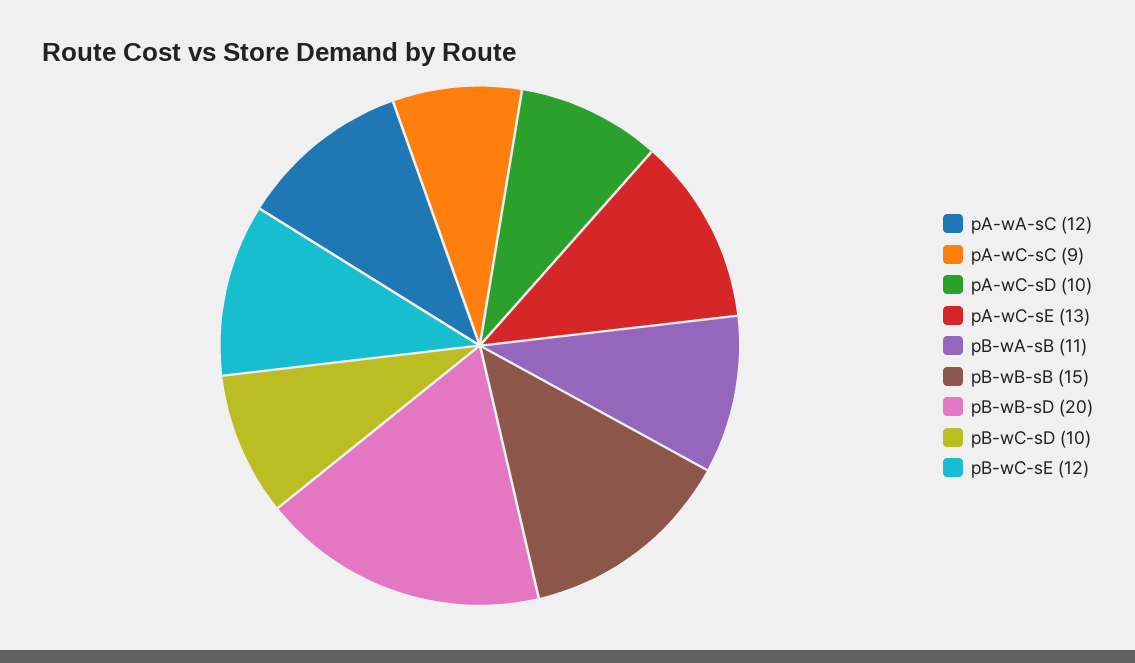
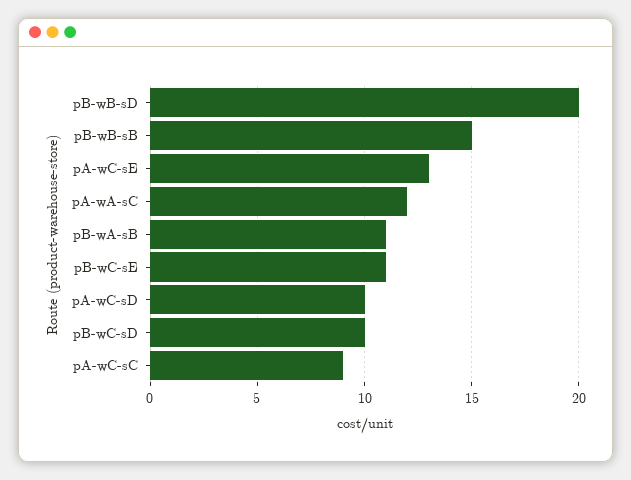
pB-wC-sE: 12 -> 11

